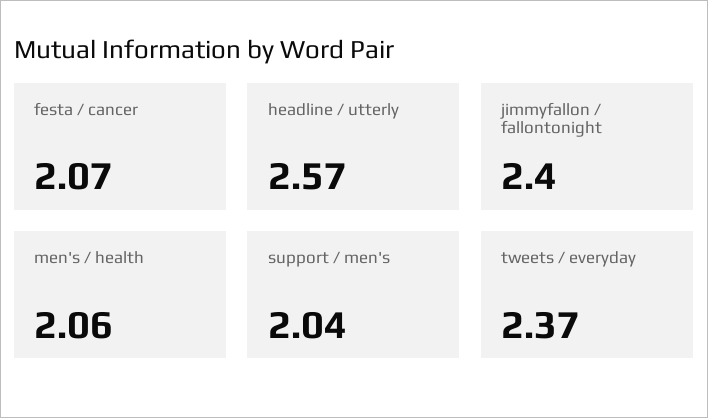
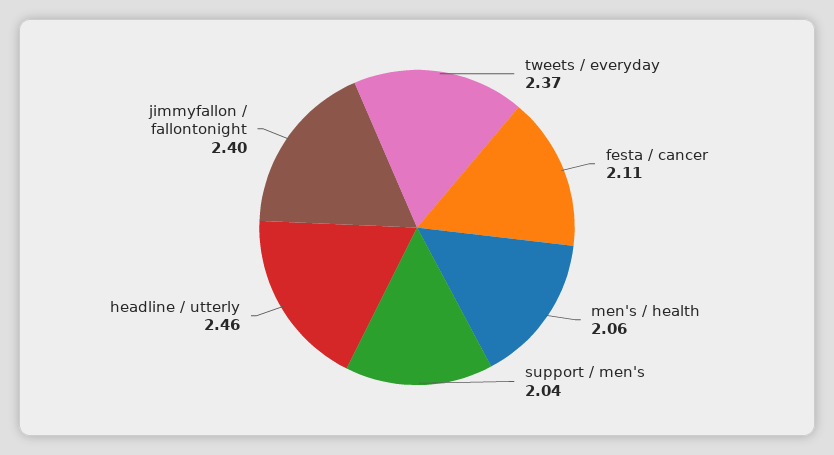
festa / cancer: 2.07 -> 2.11
headline / utterly: 2.57 -> 2.46

